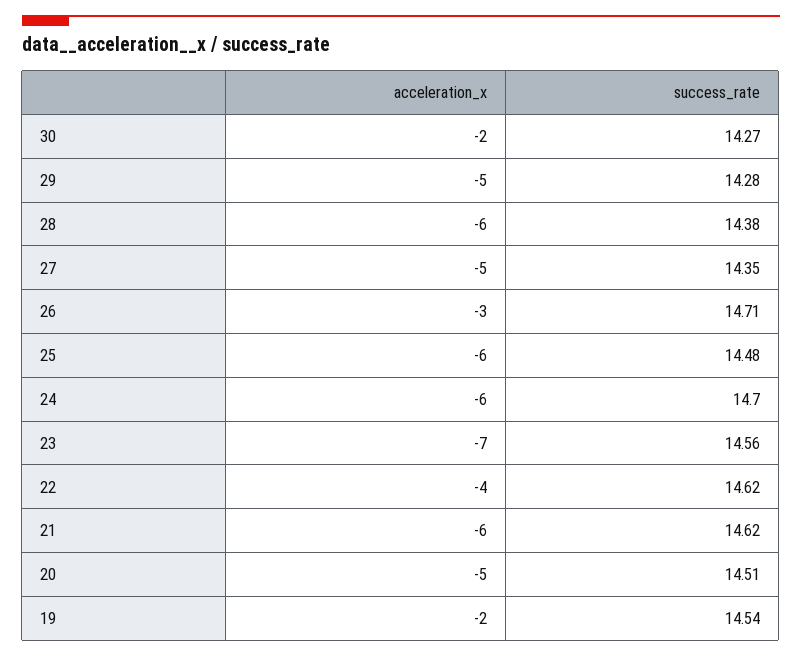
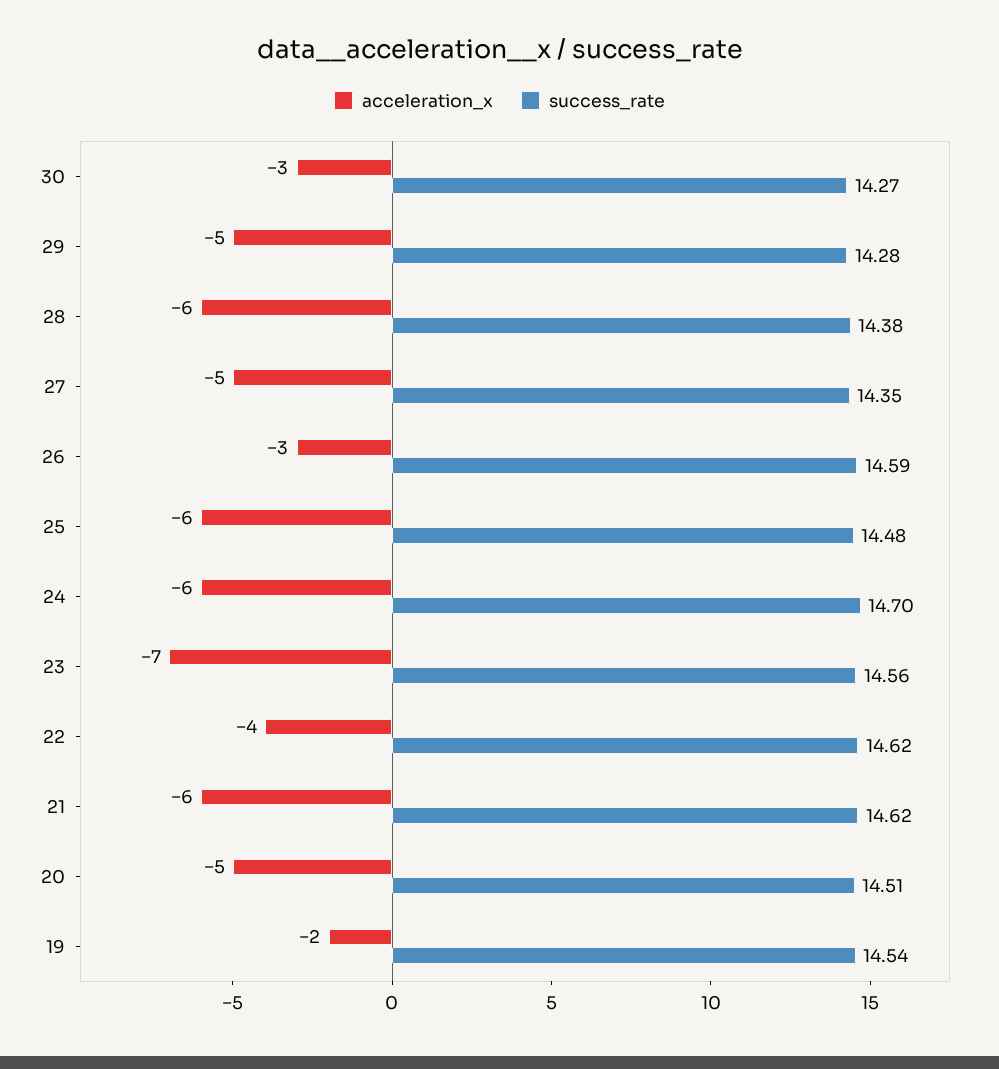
acceleration_x, 30: -2 -> -3
success_rate, 26: 14.71 -> 14.59

